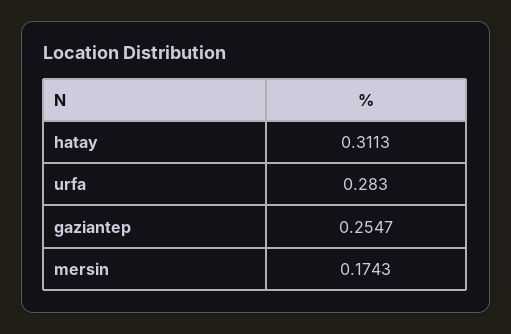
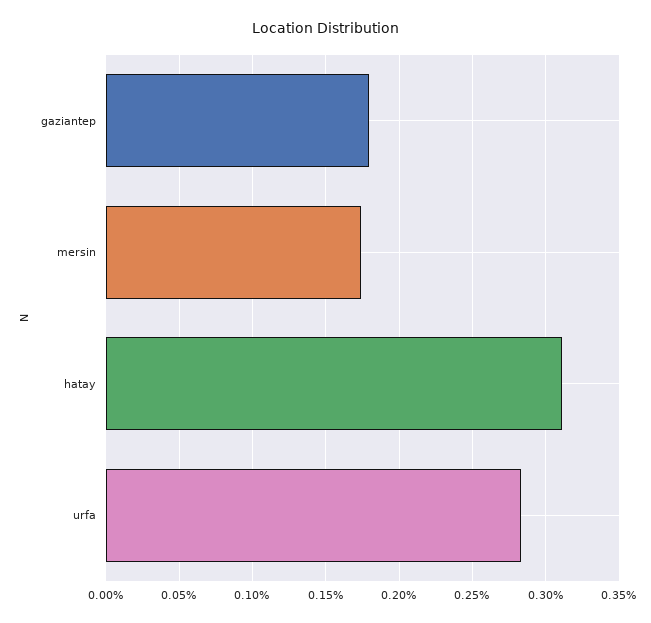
gaziantep: 0.2547 -> 0.18

